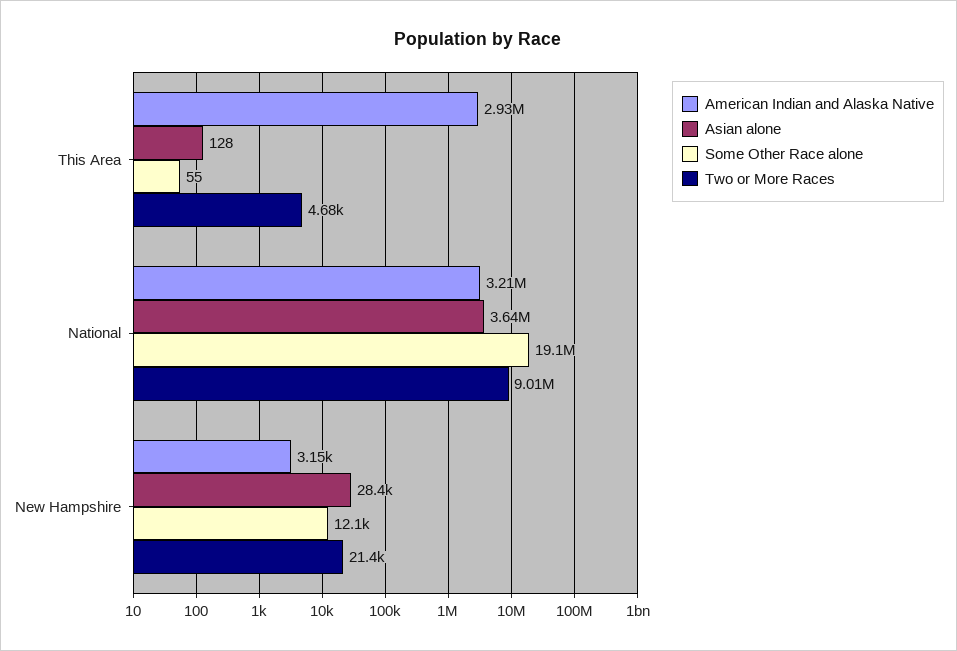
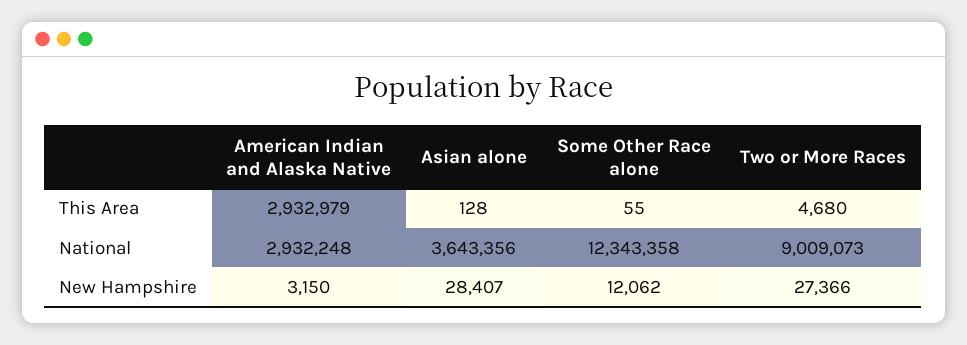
American Indian and Alaska Native, National: 3210000 -> 2932248
Some Other Race alone, National: 19100000 -> 12343358
Two or More Races, New Hampshire: 21400 -> 27366

